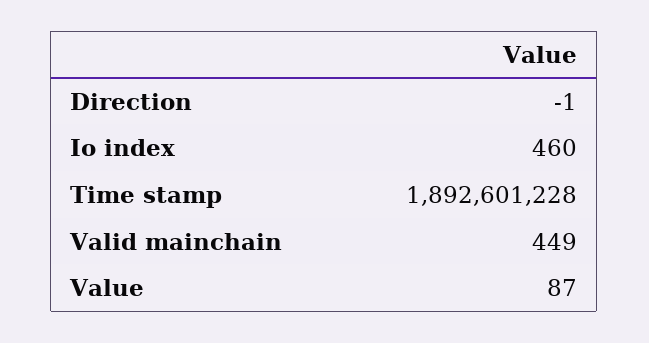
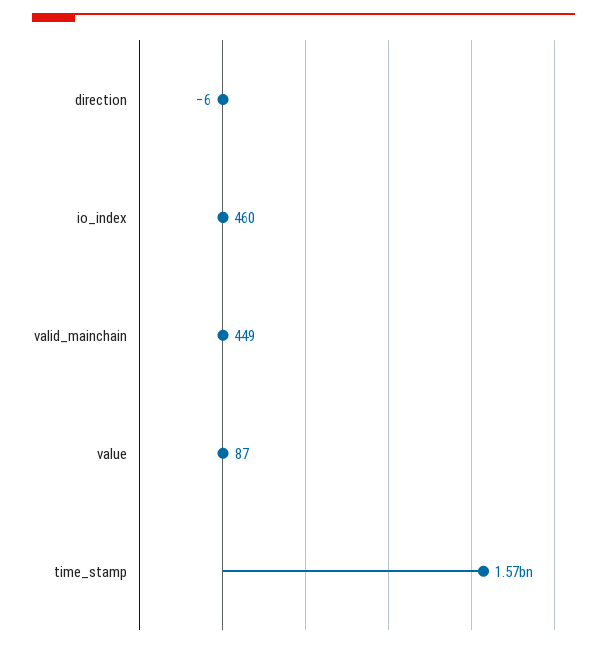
Direction: -1 -> -6
Time stamp: 1892601228 -> 1570000000

